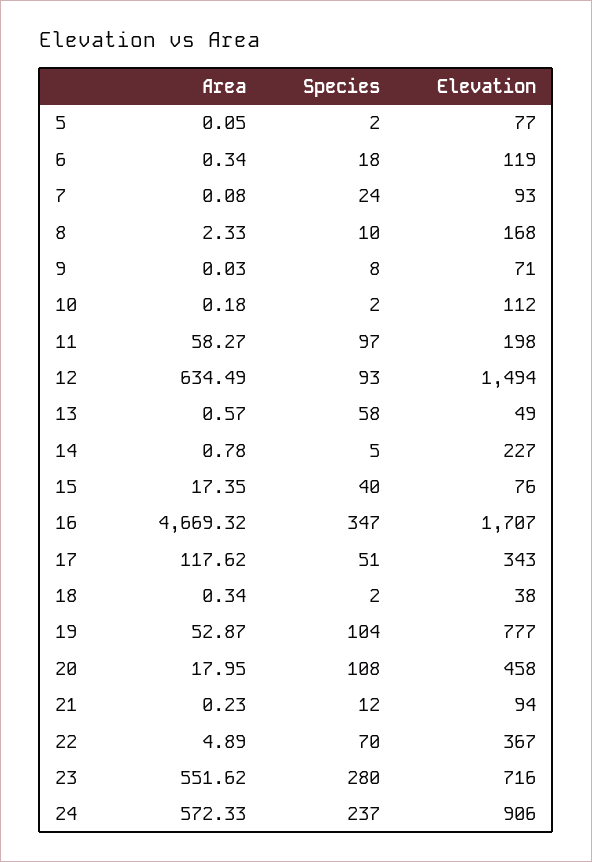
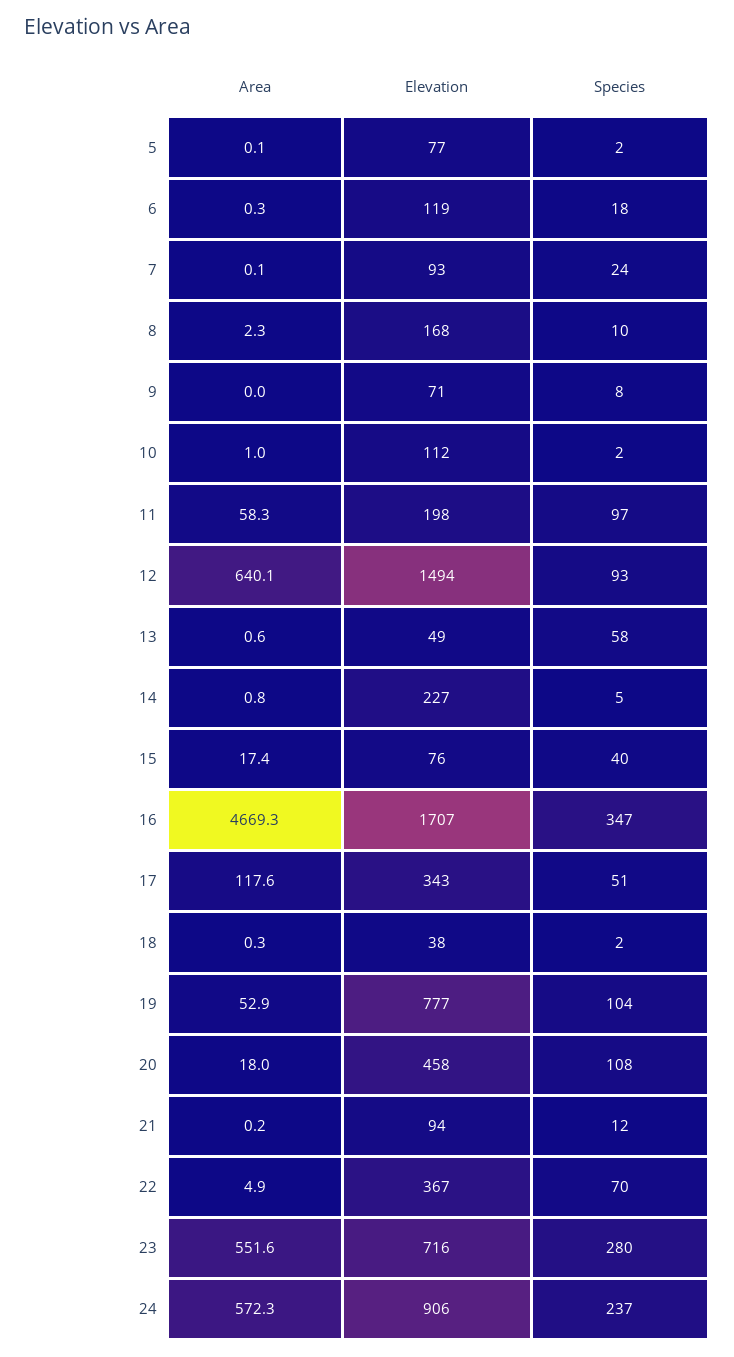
Area, 10: 0.18 -> 1
Area, 12: 634.49 -> 640.1

